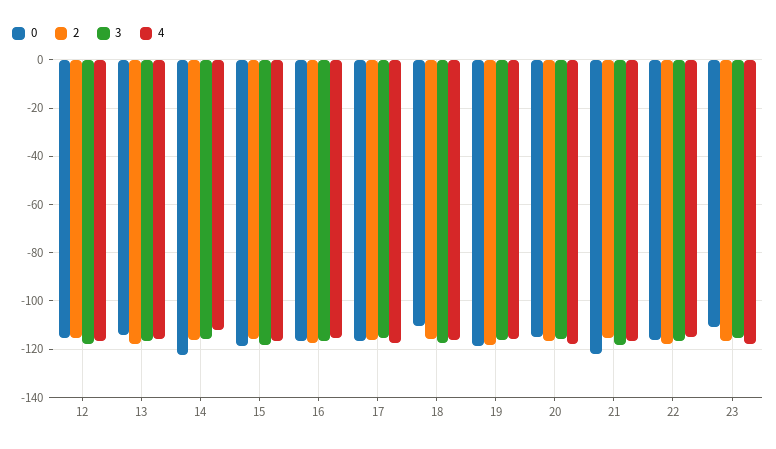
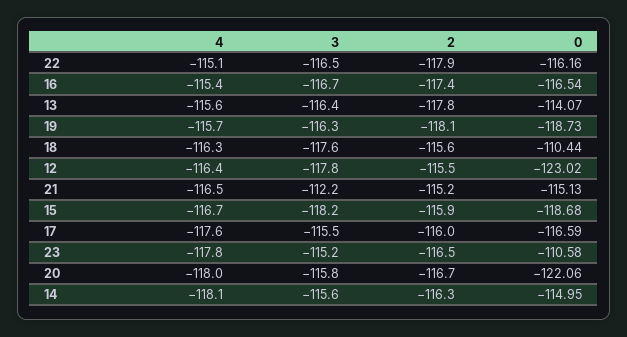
0, 12: -115 -> -123.02
0, 14: -122.5 -> -114.95
4, 14: -112.5 -> -118.1
0, 20: -115 -> -122.06
0, 21: -122.5 -> -115.13
3, 21: -117.5 -> -112.2

